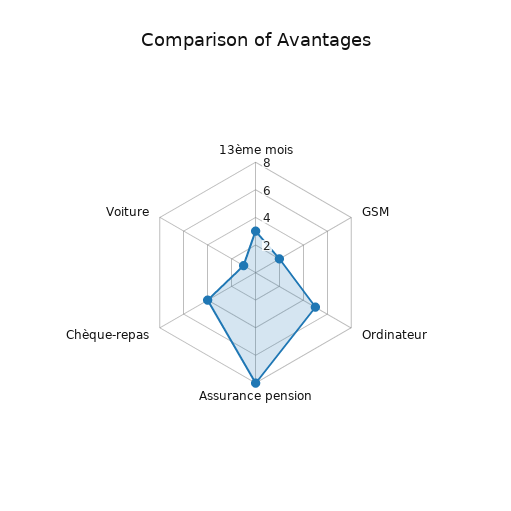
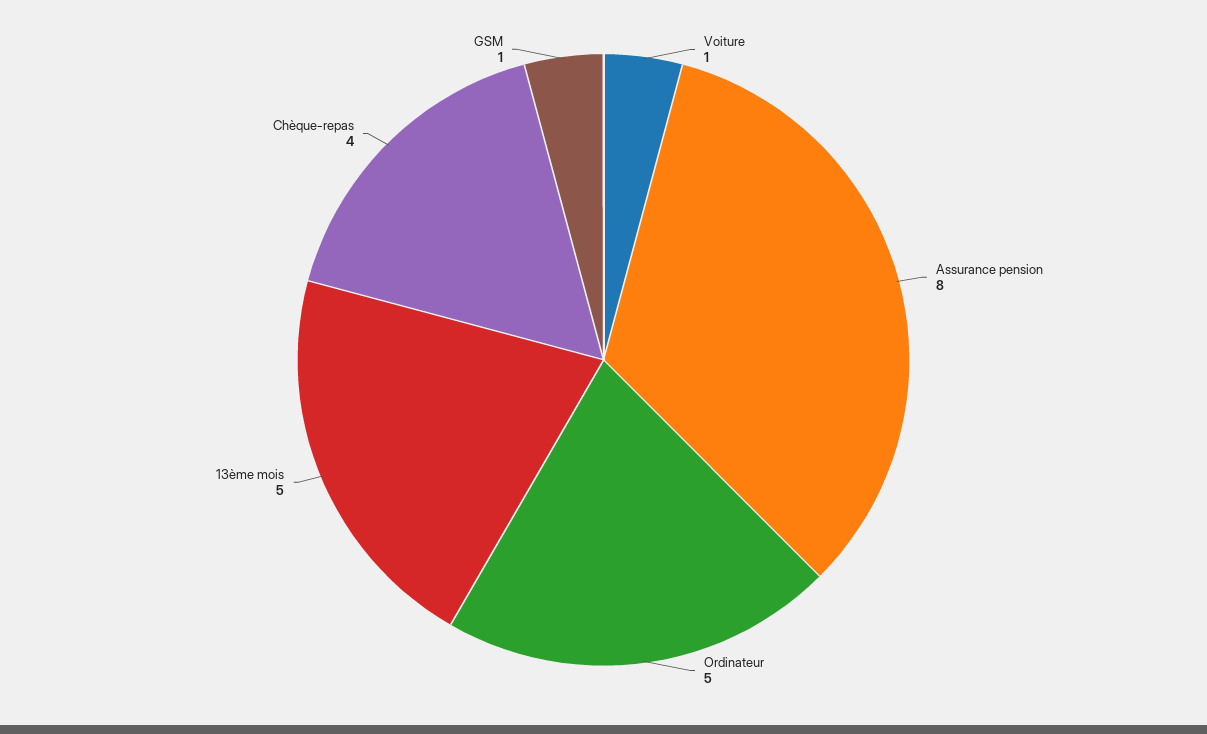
13ème mois: 3 -> 5
GSM: 2 -> 1

